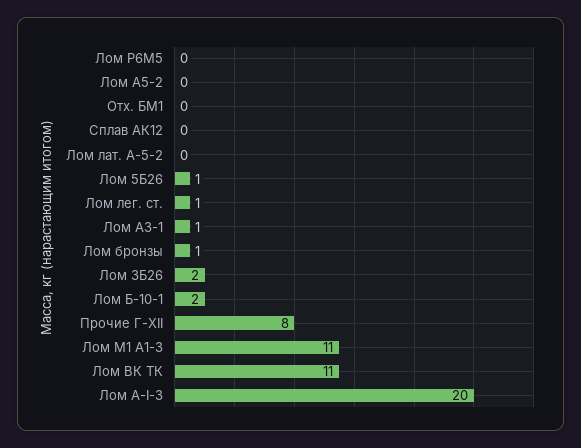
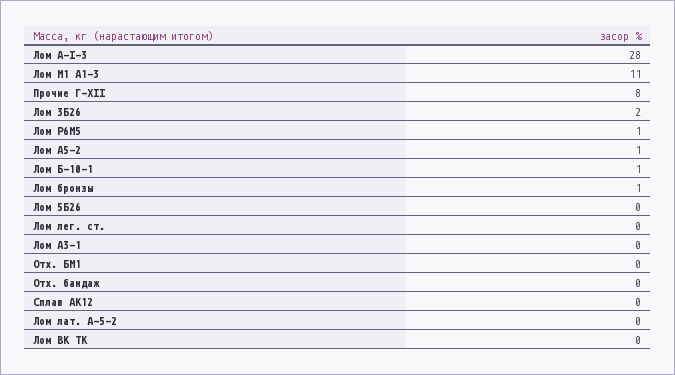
Лом Р6М5: 0 -> 1
Лом А5-2: 0 -> 1
Лом 5Б26: 1 -> 0
Лом лег. ст.: 1 -> 0
Лом А3-1: 1 -> 0
Лом Б-10-1: 2 -> 1
Лом ВК ТК: 11 -> 0
Лом А-I-3: 20 -> 28
Отх. бандаж: none -> 0

